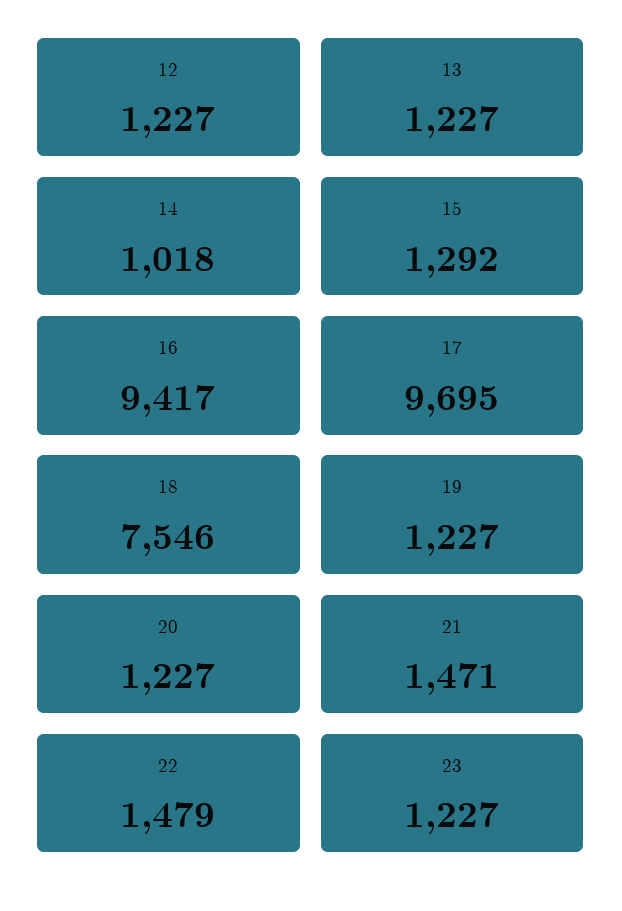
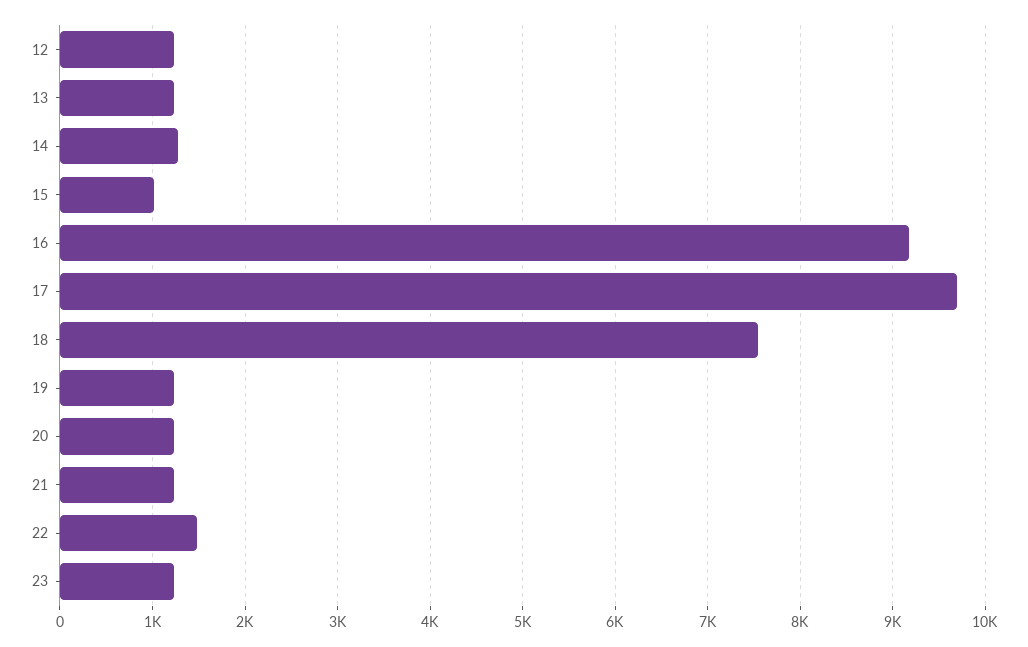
14: 1018 -> 1300
15: 1292 -> 1000
16: 9417 -> 9200
21: 1471 -> 1200

